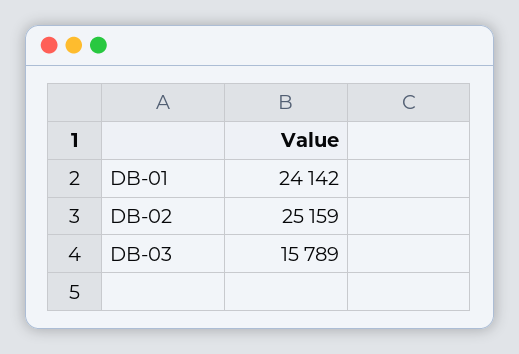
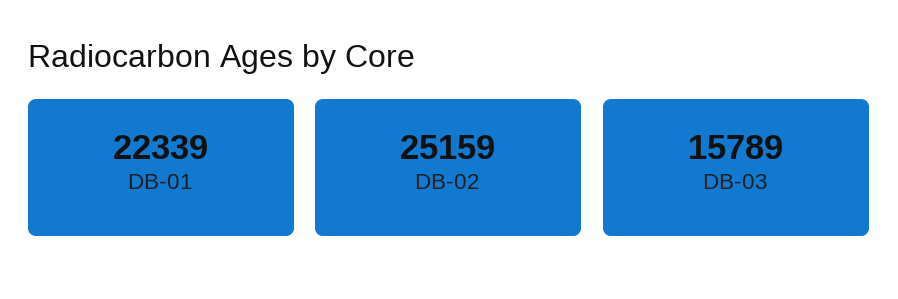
DB-01: 24142 -> 22339

